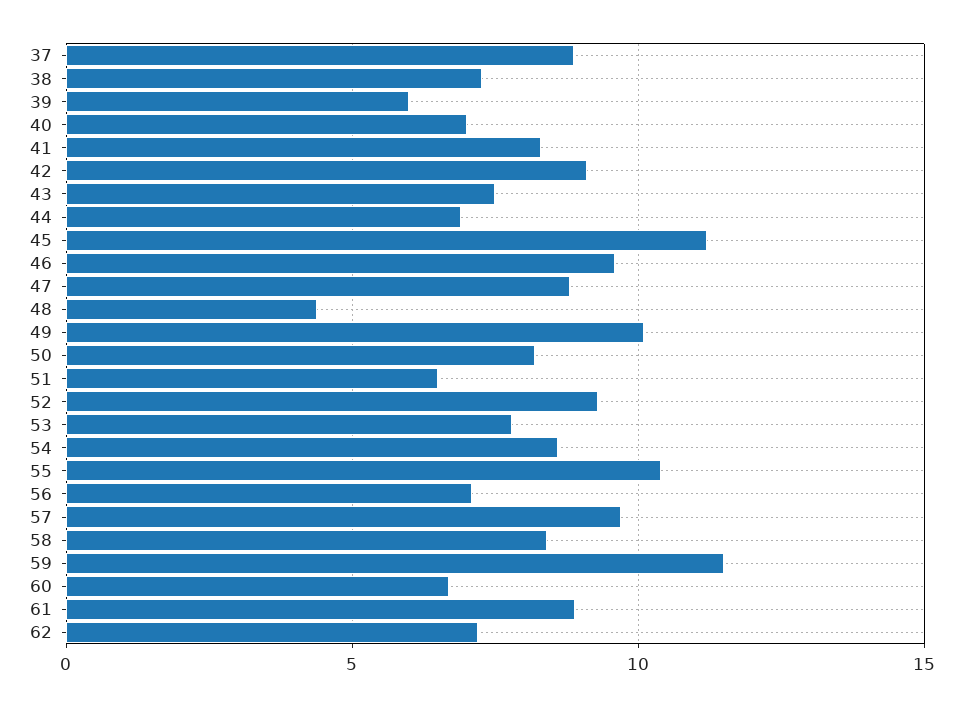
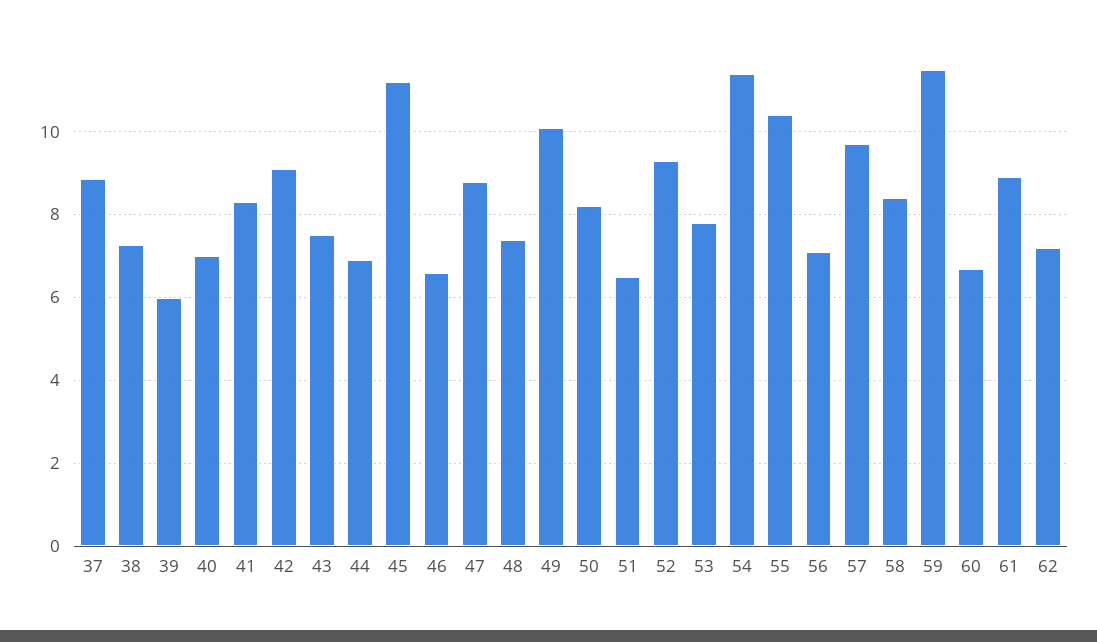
46: 9.5 -> 6.6
48: 4.5 -> 7.4
54: 8.5 -> 11.4

